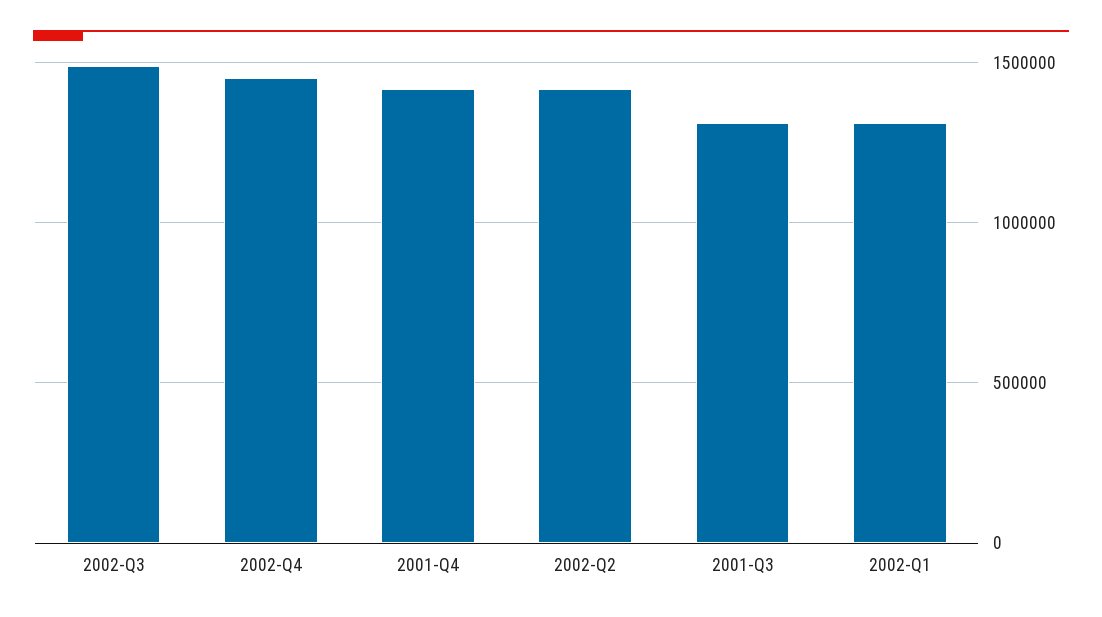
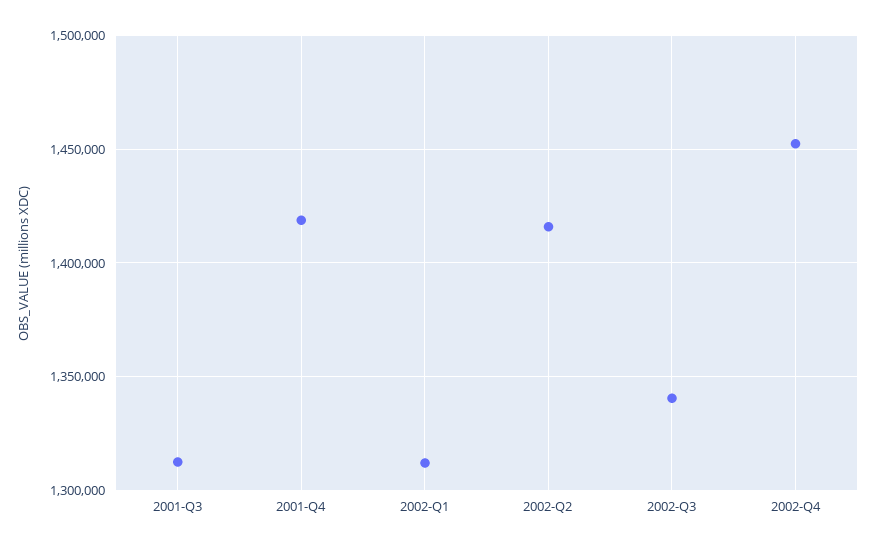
2002-Q3: 1500000 -> 1340000

